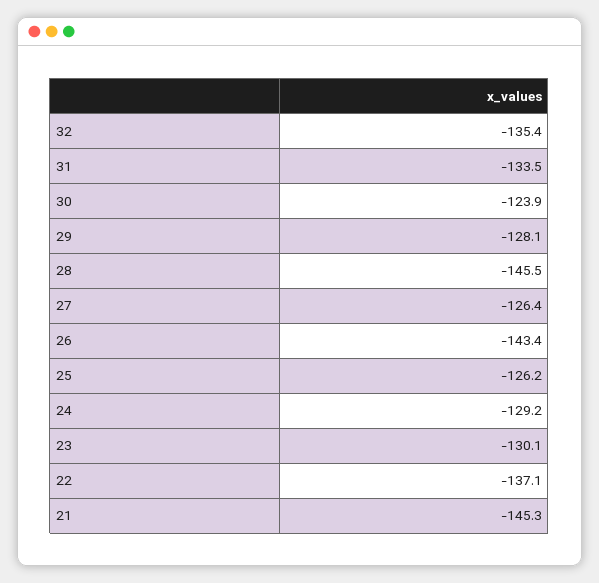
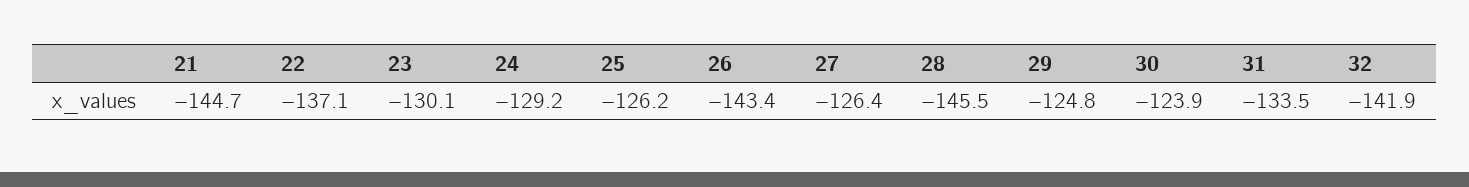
32: -135.4 -> -141.9
29: -128.1 -> -124.8
21: -145.3 -> -144.7

